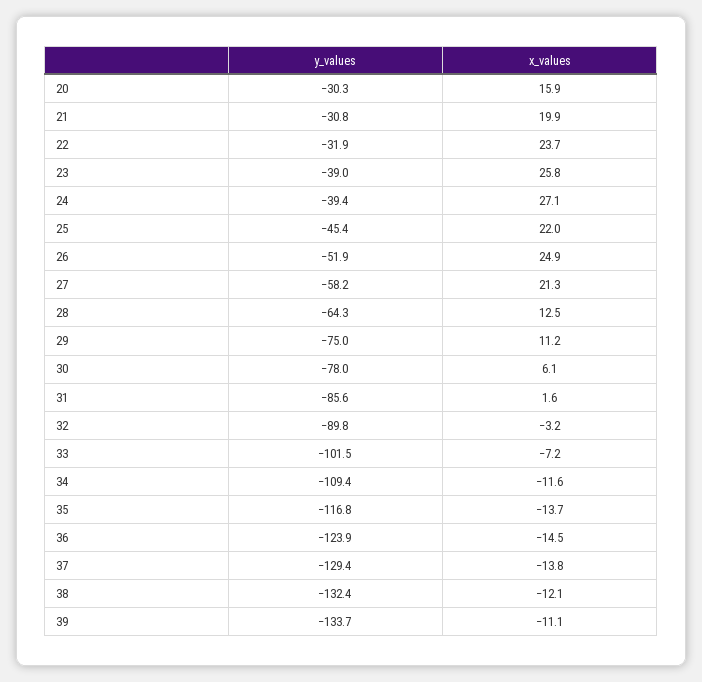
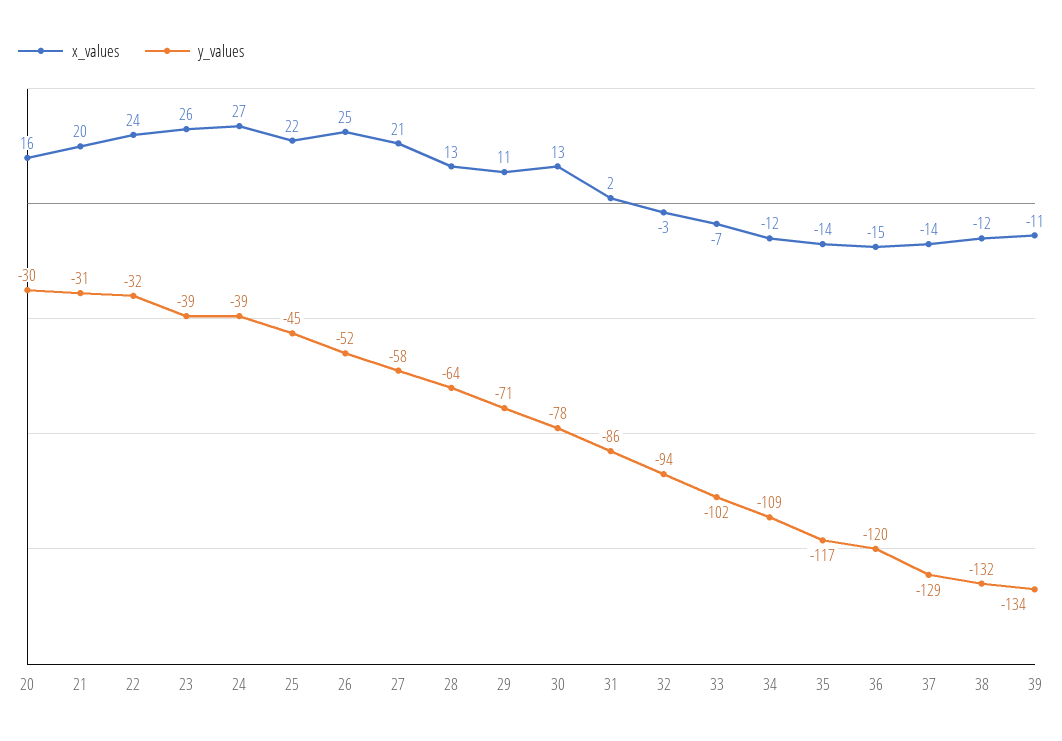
y_values, 29: -75 -> -71
x_values, 30: 6.1 -> 13
y_values, 32: -89.8 -> -94
y_values, 36: -123.9 -> -120

